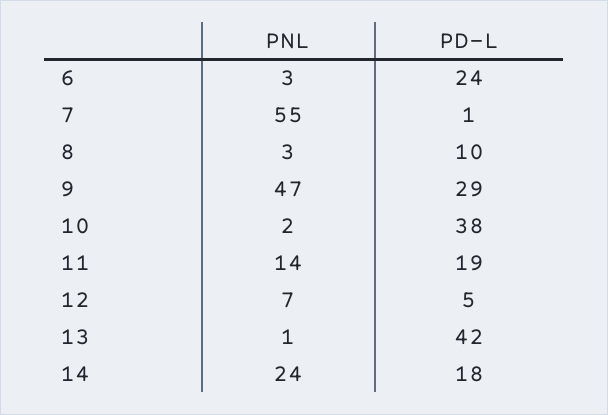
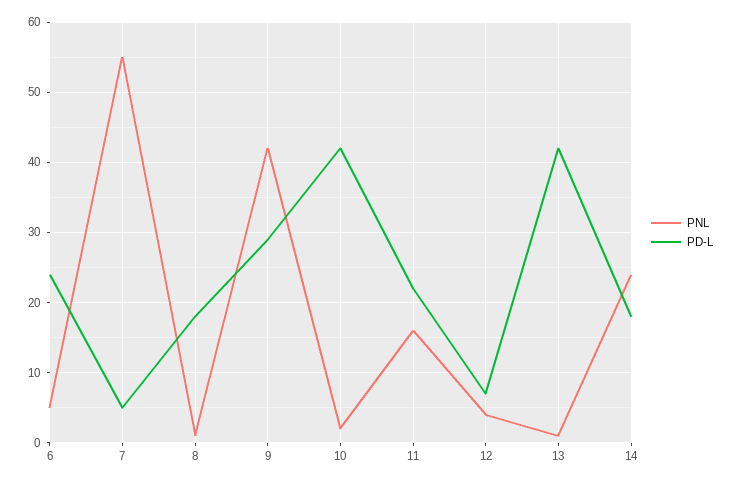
PNL, 6: 3 -> 5
PD-L, 7: 1 -> 5
PNL, 8: 3 -> 1
PD-L, 8: 10 -> 18
PNL, 9: 47 -> 42
PD-L, 10: 38 -> 42
PNL, 11: 14 -> 16
PD-L, 11: 19 -> 22
PNL, 12: 7 -> 4
PD-L, 12: 5 -> 7

